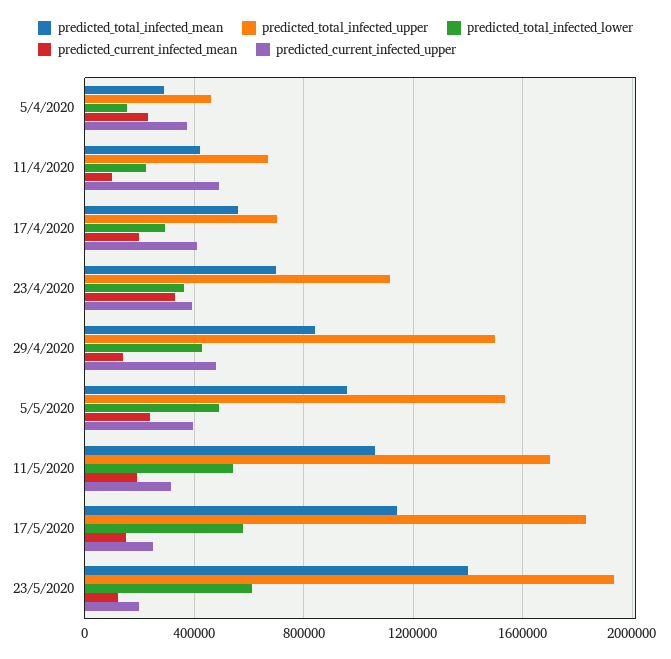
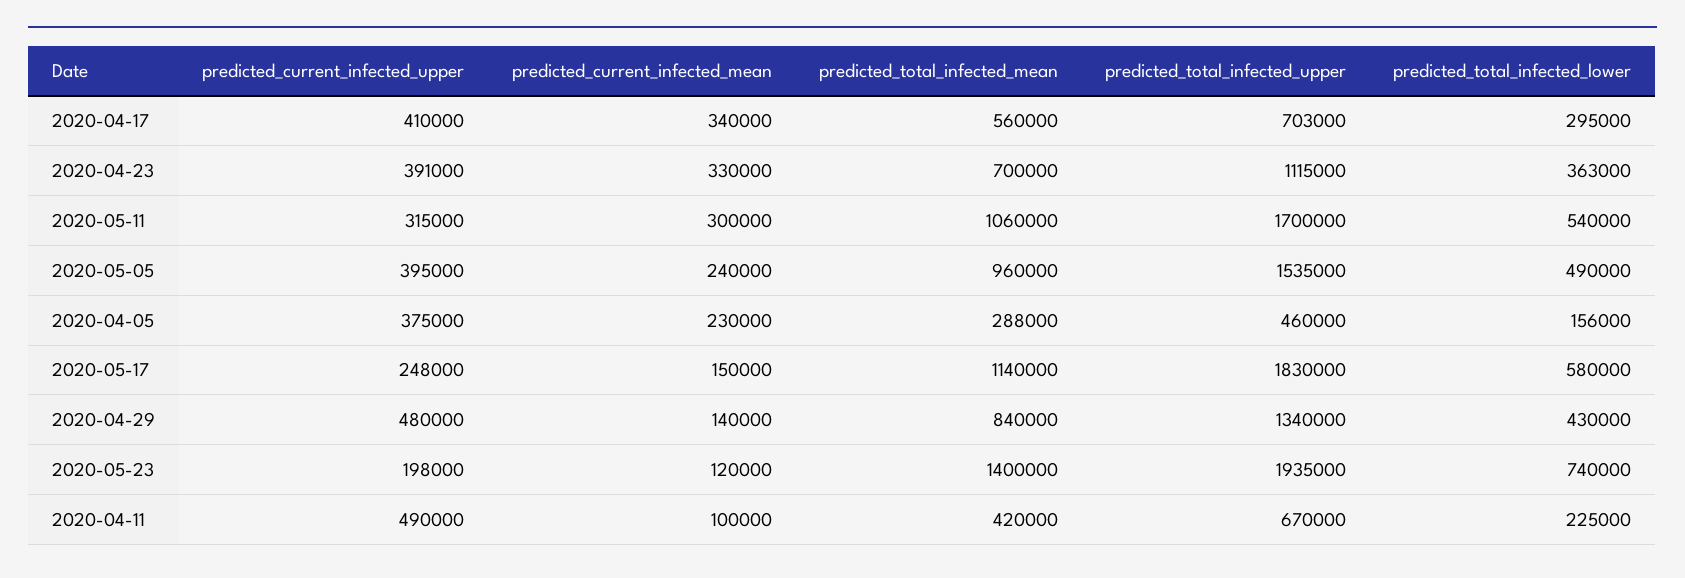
predicted_current_infected_mean, 17/4/2020: 200000 -> 340000
predicted_total_infected_upper, 29/4/2020: 1500000 -> 1340000
predicted_current_infected_mean, 11/5/2020: 200000 -> 300000
predicted_total_infected_lower, 23/5/2020: 600000 -> 740000

